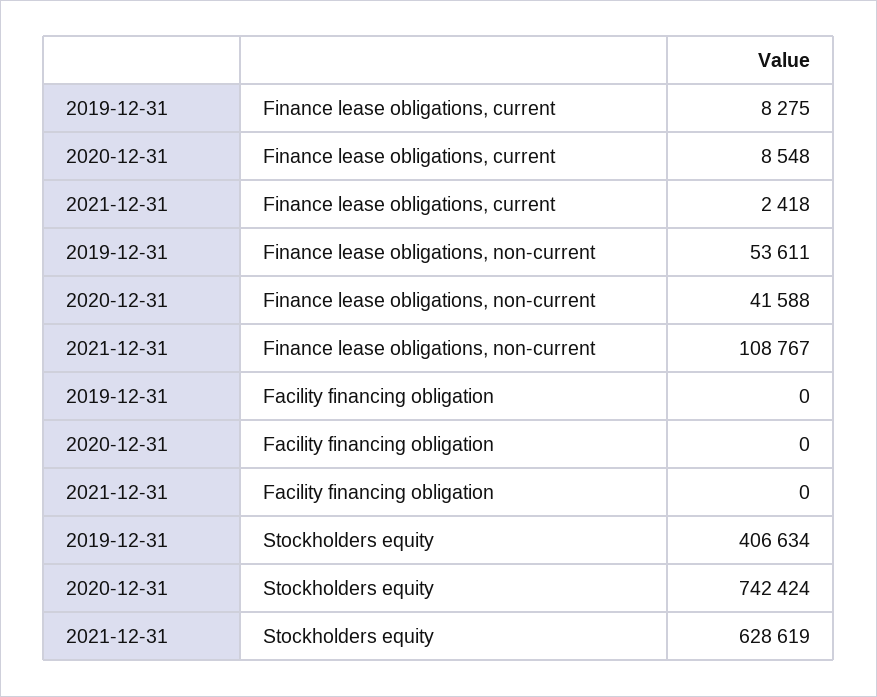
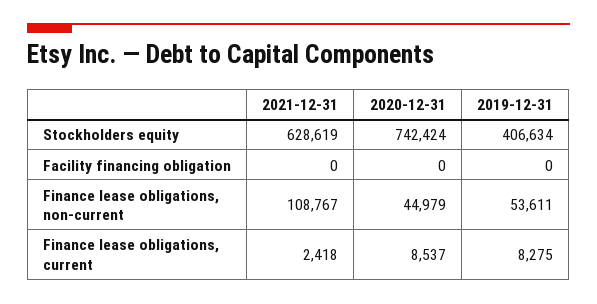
2020-12-31, Finance lease obligations, current: 8548 -> 8537
2020-12-31, Finance lease obligations, non-current: 41588 -> 44979

